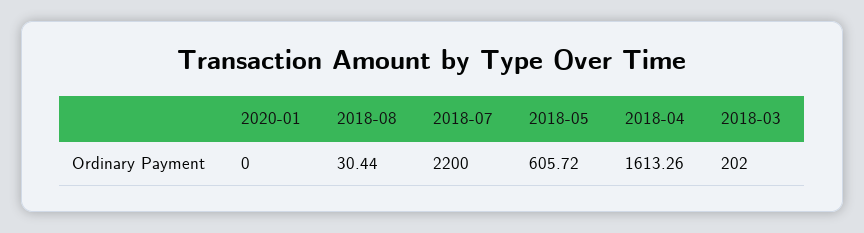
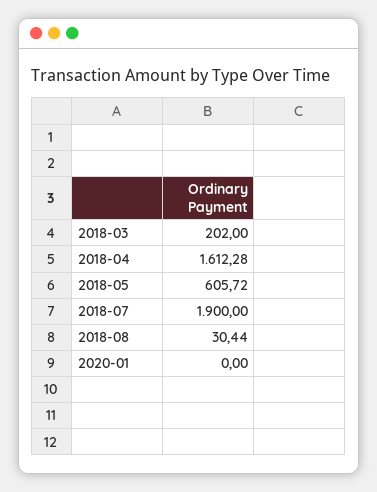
2018-07: 2200 -> 1900
2018-04: 1613.26 -> 1612.28

